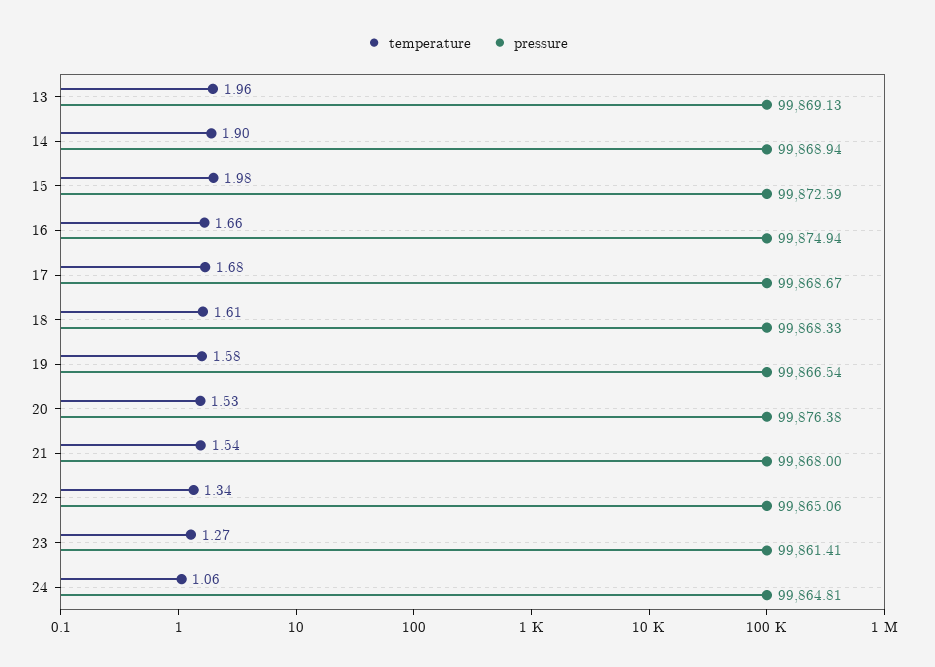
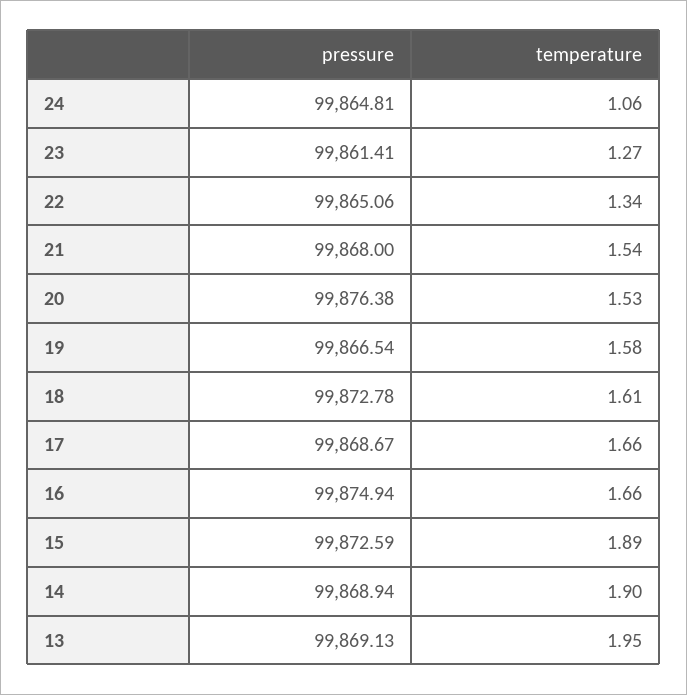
temperature, 13: 1.96 -> 1.95
temperature, 15: 1.98 -> 1.89
temperature, 17: 1.68 -> 1.66
pressure, 18: 99868.33 -> 99872.78

